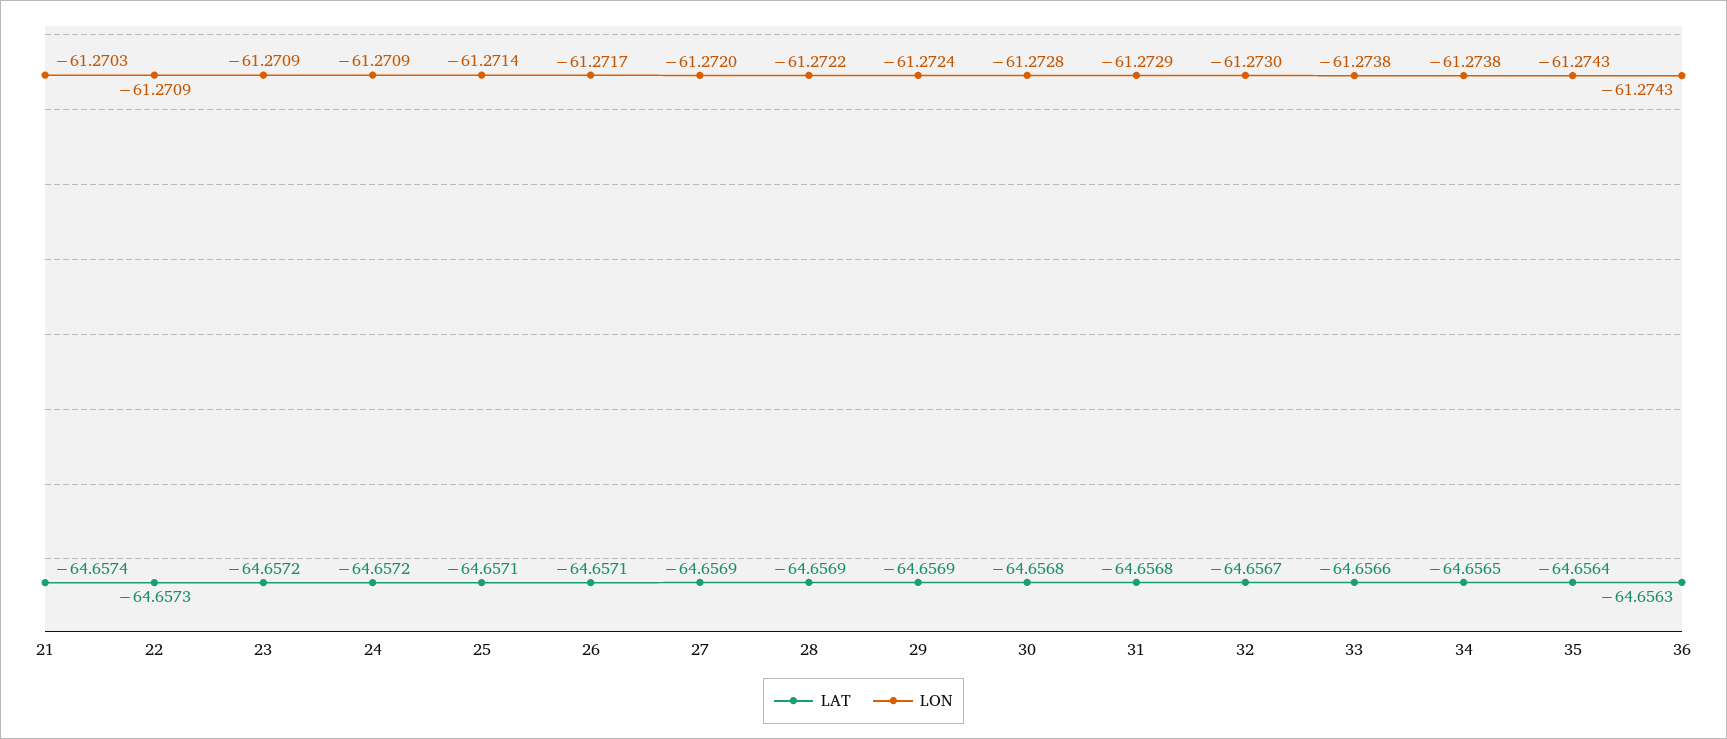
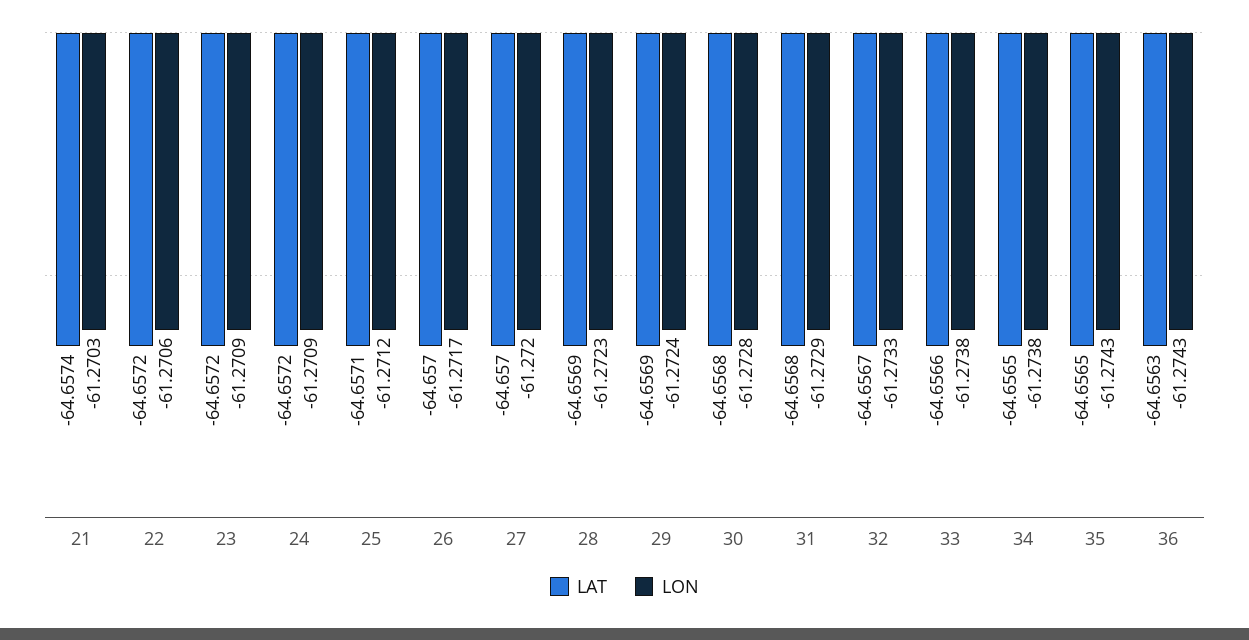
LAT, 22: -64.6573 -> -64.6572
LON, 22: -61.2709 -> -61.2706
LON, 25: -61.2714 -> -61.2712
LAT, 26: -64.6571 -> -64.657
LAT, 27: -64.6569 -> -64.657
LON, 28: -61.2722 -> -61.2723
LON, 32: -61.273 -> -61.2733
LAT, 35: -64.6564 -> -64.6565

